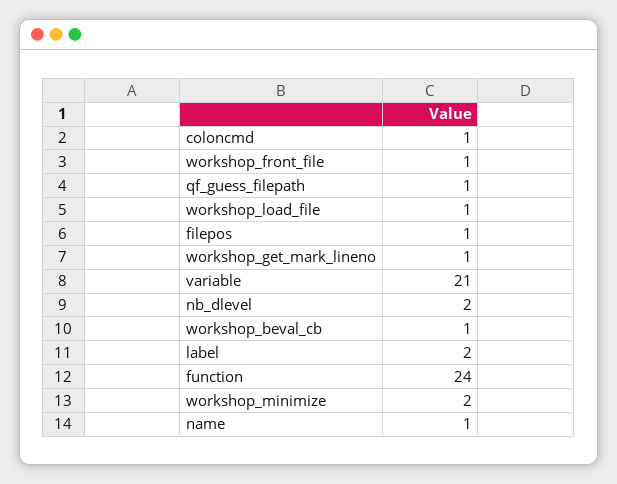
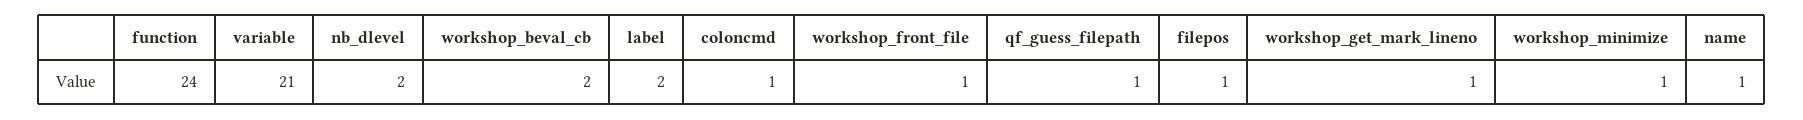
workshop_load_file: 1 -> none
workshop_beval_cb: 1 -> 2
workshop_minimize: 2 -> 1

